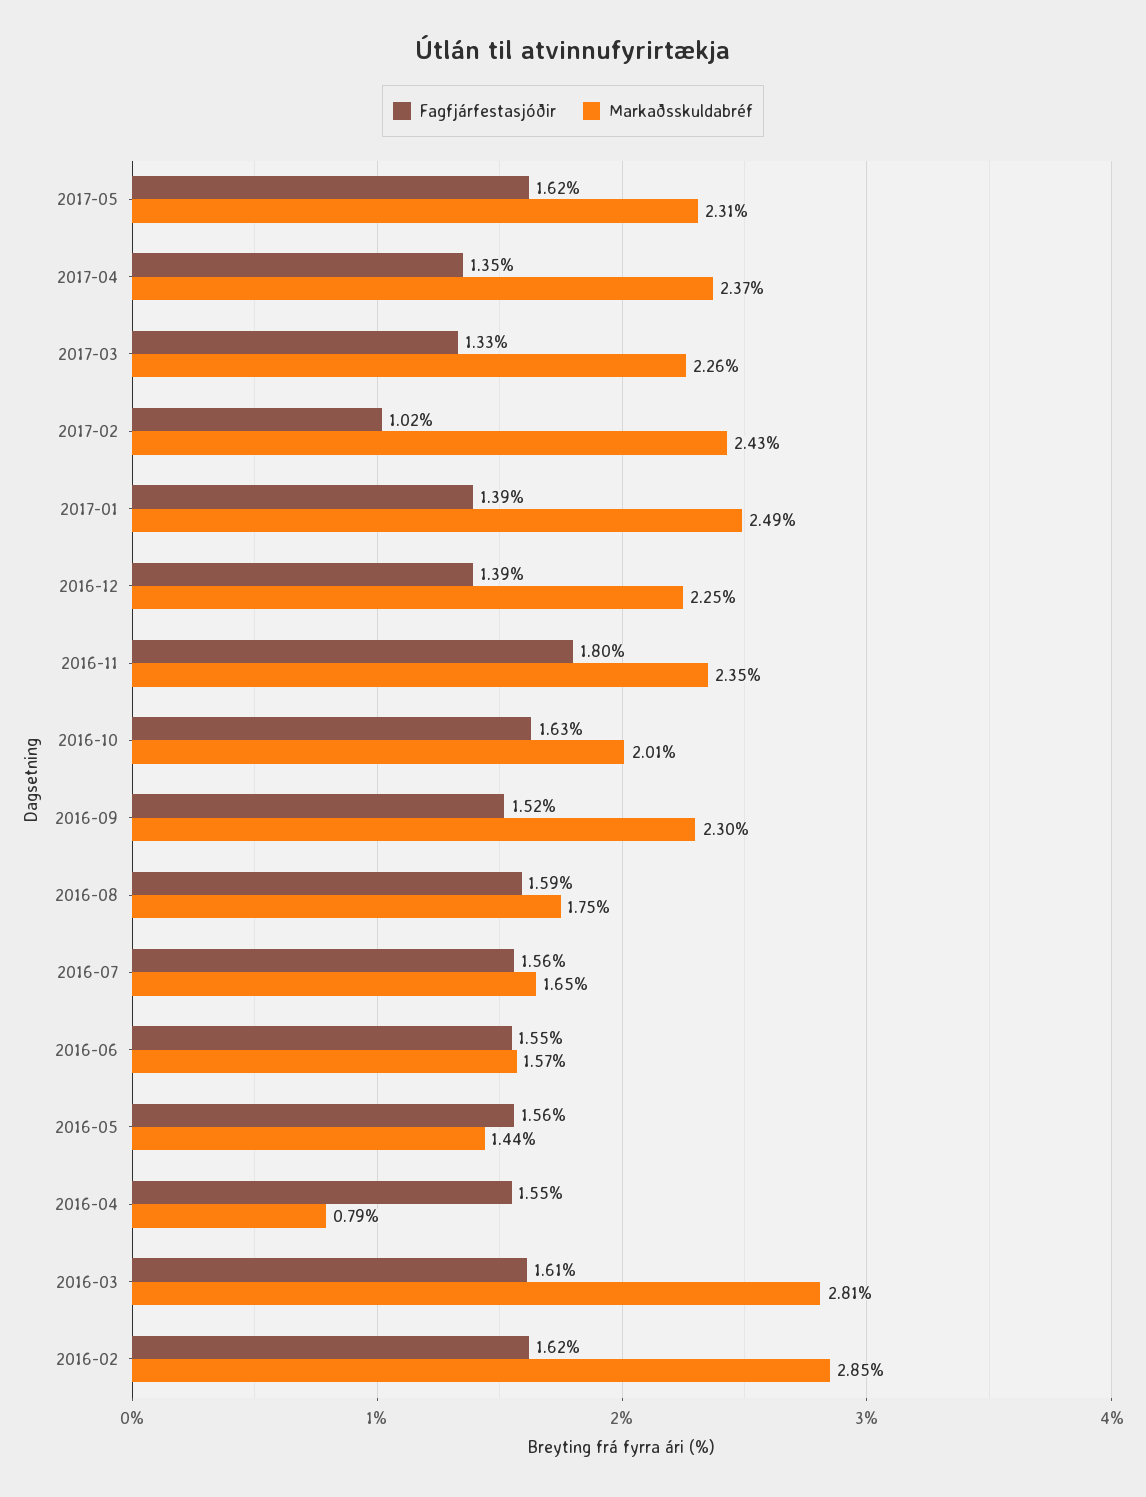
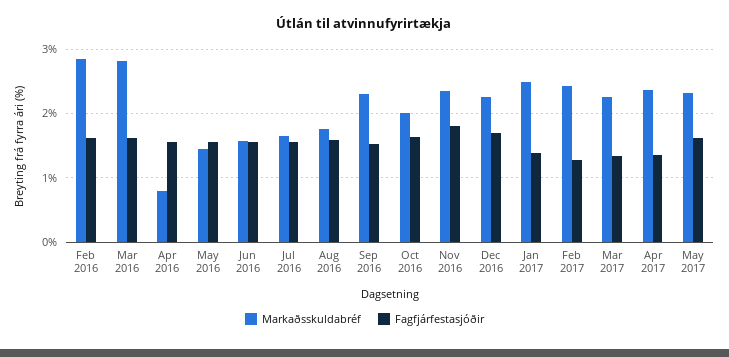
Fagfjárfestasjóðir, 2017-02: 1.02 -> 1.3
Fagfjárfestasjóðir, 2016-12: 1.39 -> 1.7

